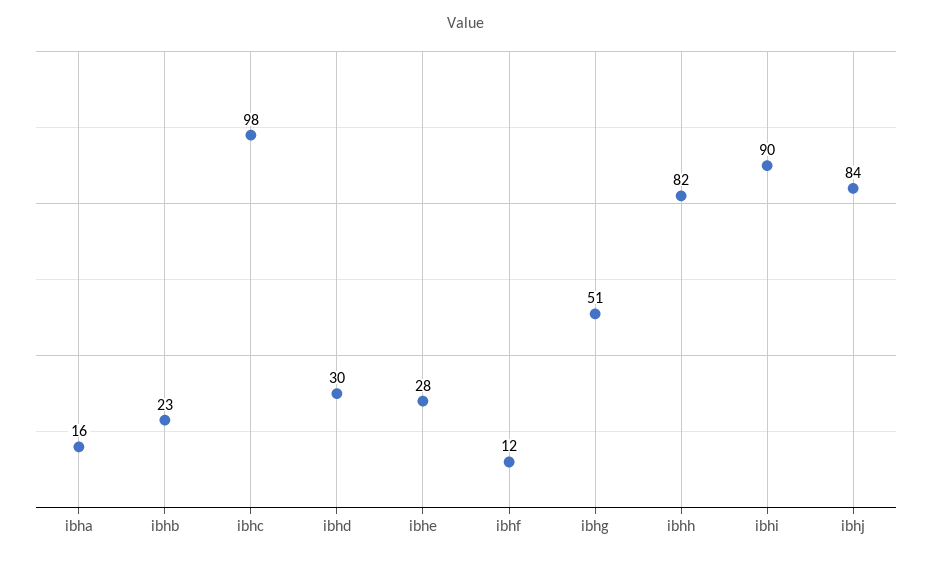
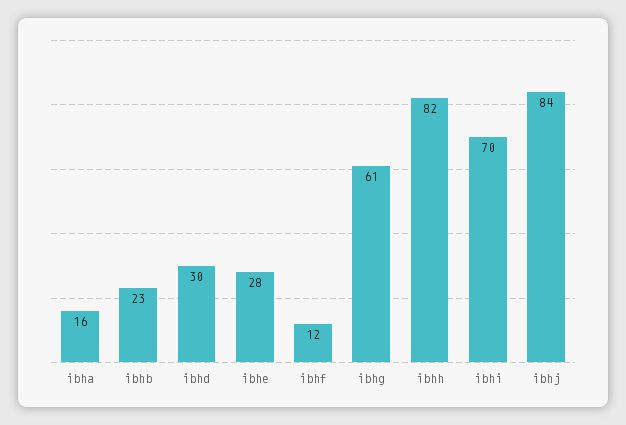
ibhc: 98 -> none
ibhg: 51 -> 61
ibhi: 90 -> 70

